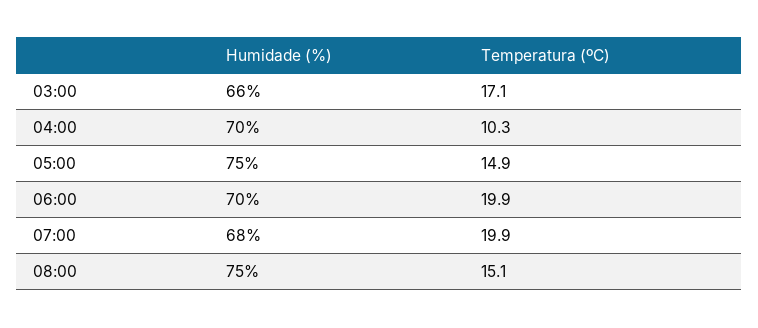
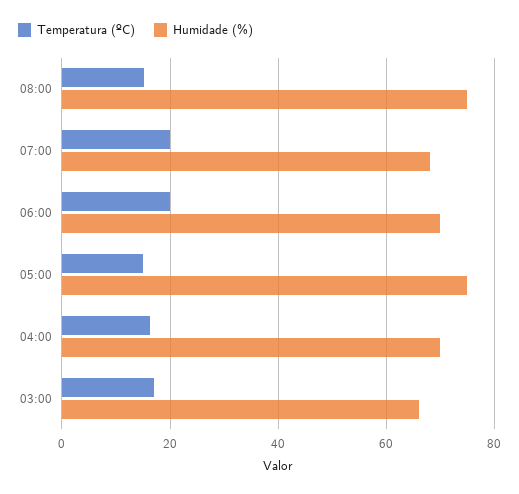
Temperatura (ºC), 04:00: 10.3 -> 16

